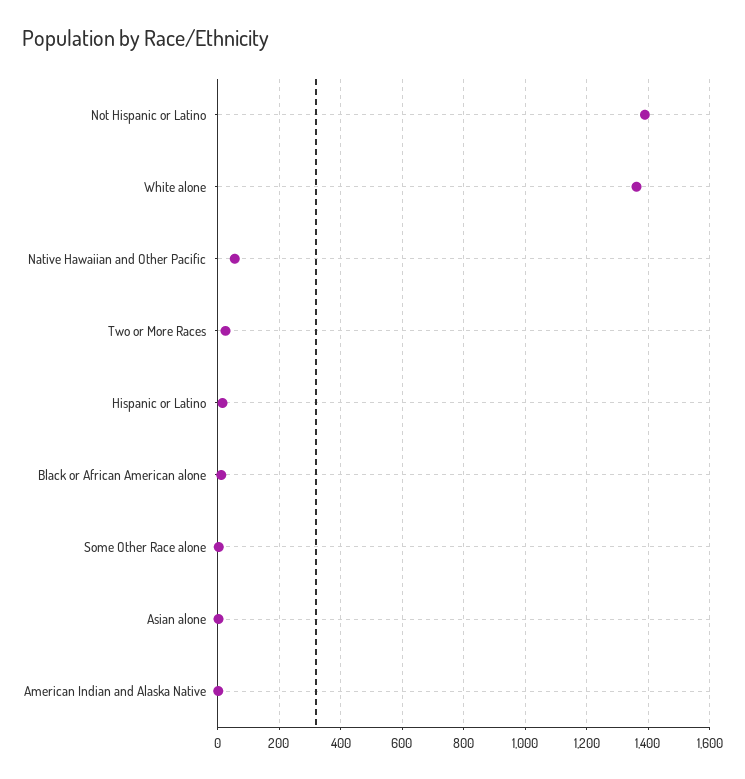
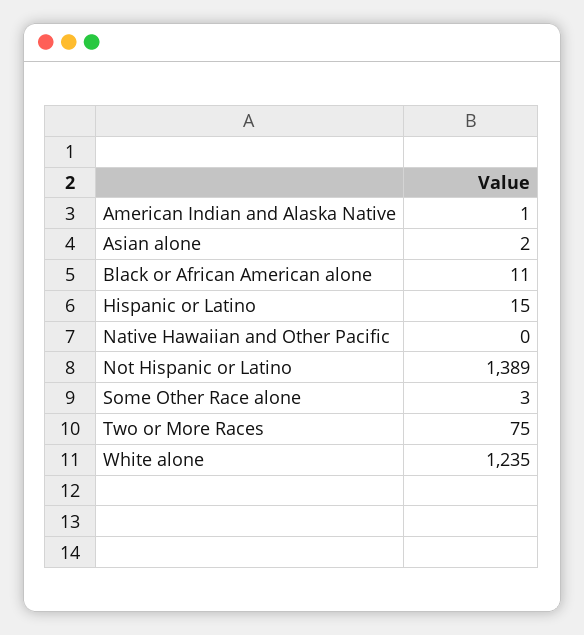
White alone: 1360 -> 1235
Native Hawaiian and Other Pacific: 60 -> 0
Two or More Races: 20 -> 75

